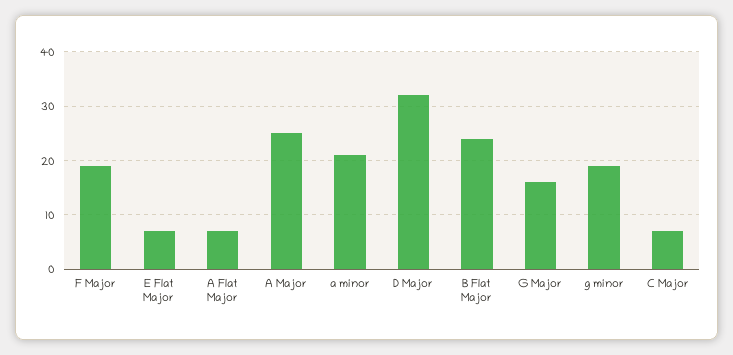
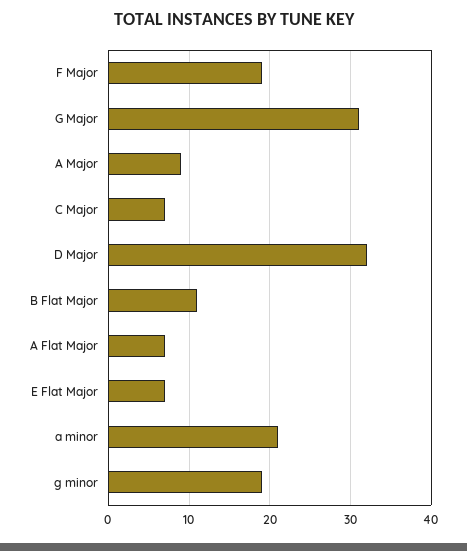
A Major: 25 -> 9
B Flat Major: 25 -> 11
G Major: 15 -> 31

